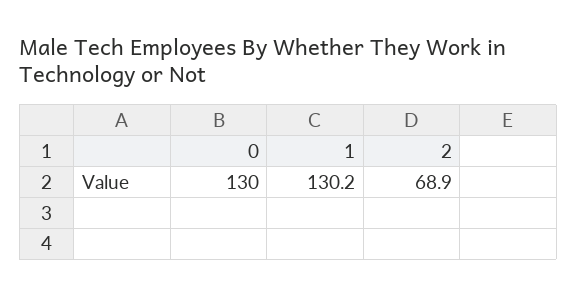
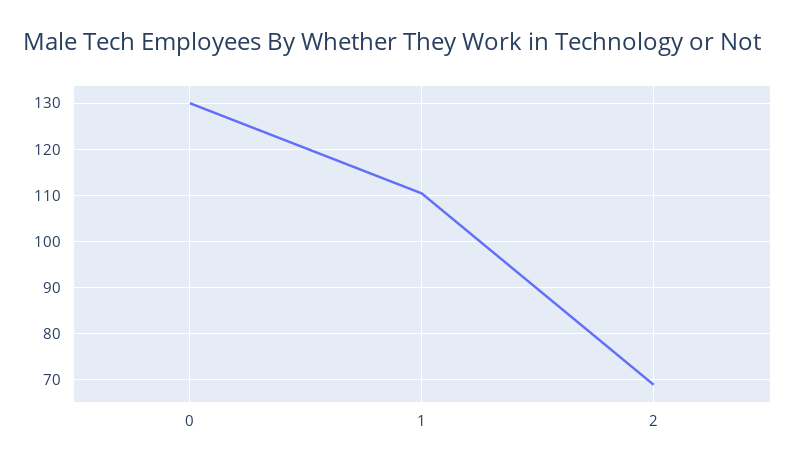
1: 130.2 -> 110

